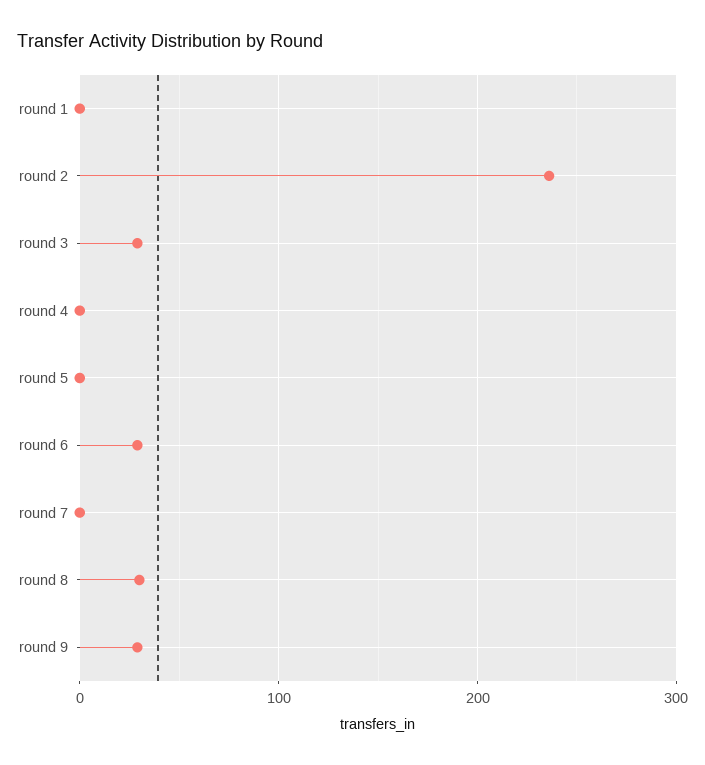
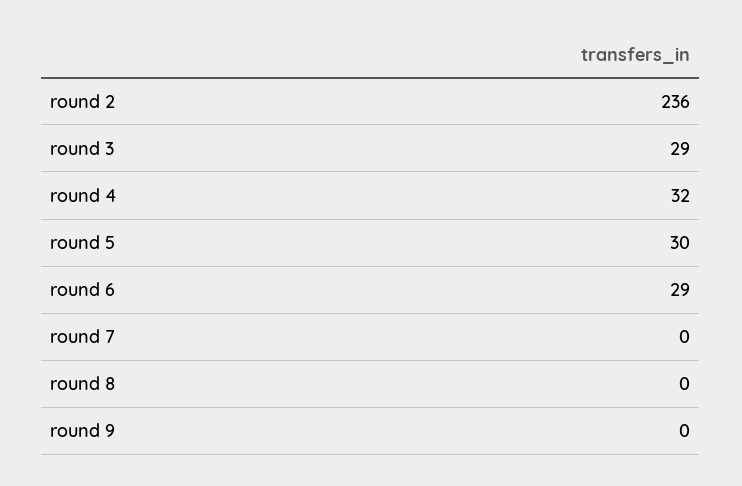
round 1: 0 -> none
round 4: 0 -> 32
round 5: 0 -> 30
round 8: 30 -> 0
round 9: 30 -> 0

